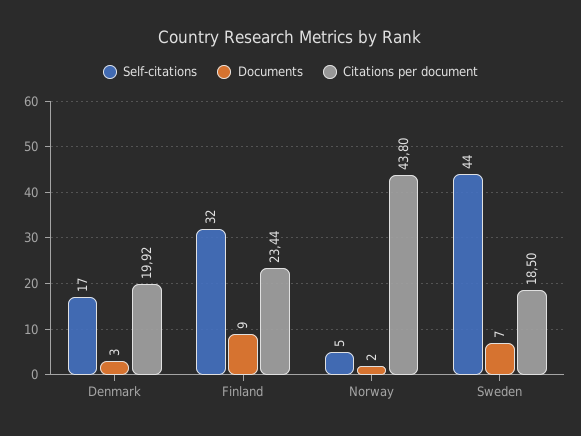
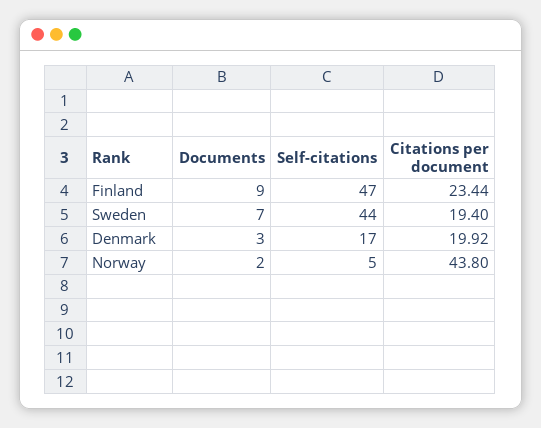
Self-citations, Finland: 32 -> 47
Citations per document, Sweden: 18.5 -> 19.4

